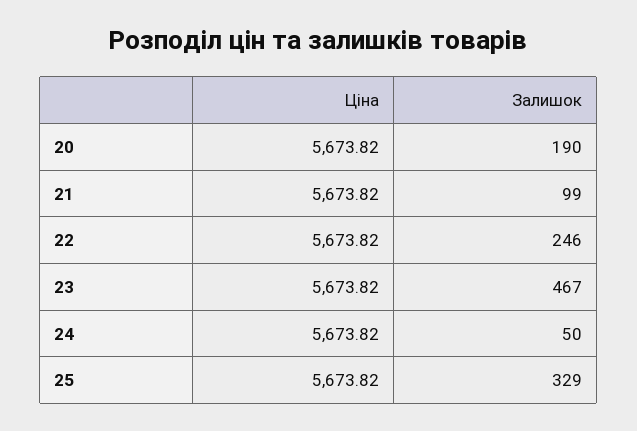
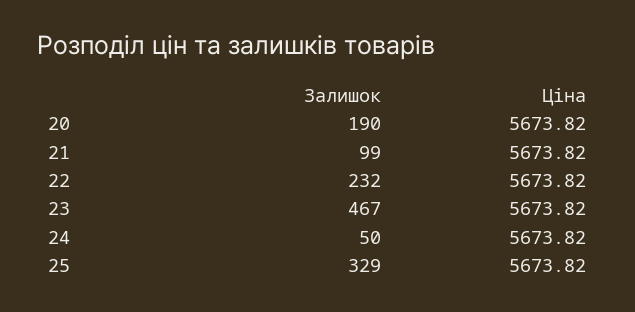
Залишок, 22: 246 -> 232

